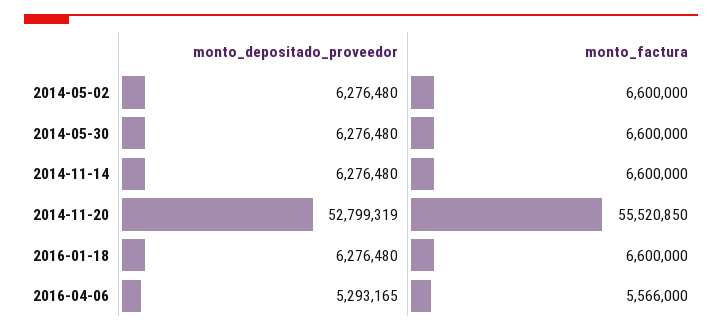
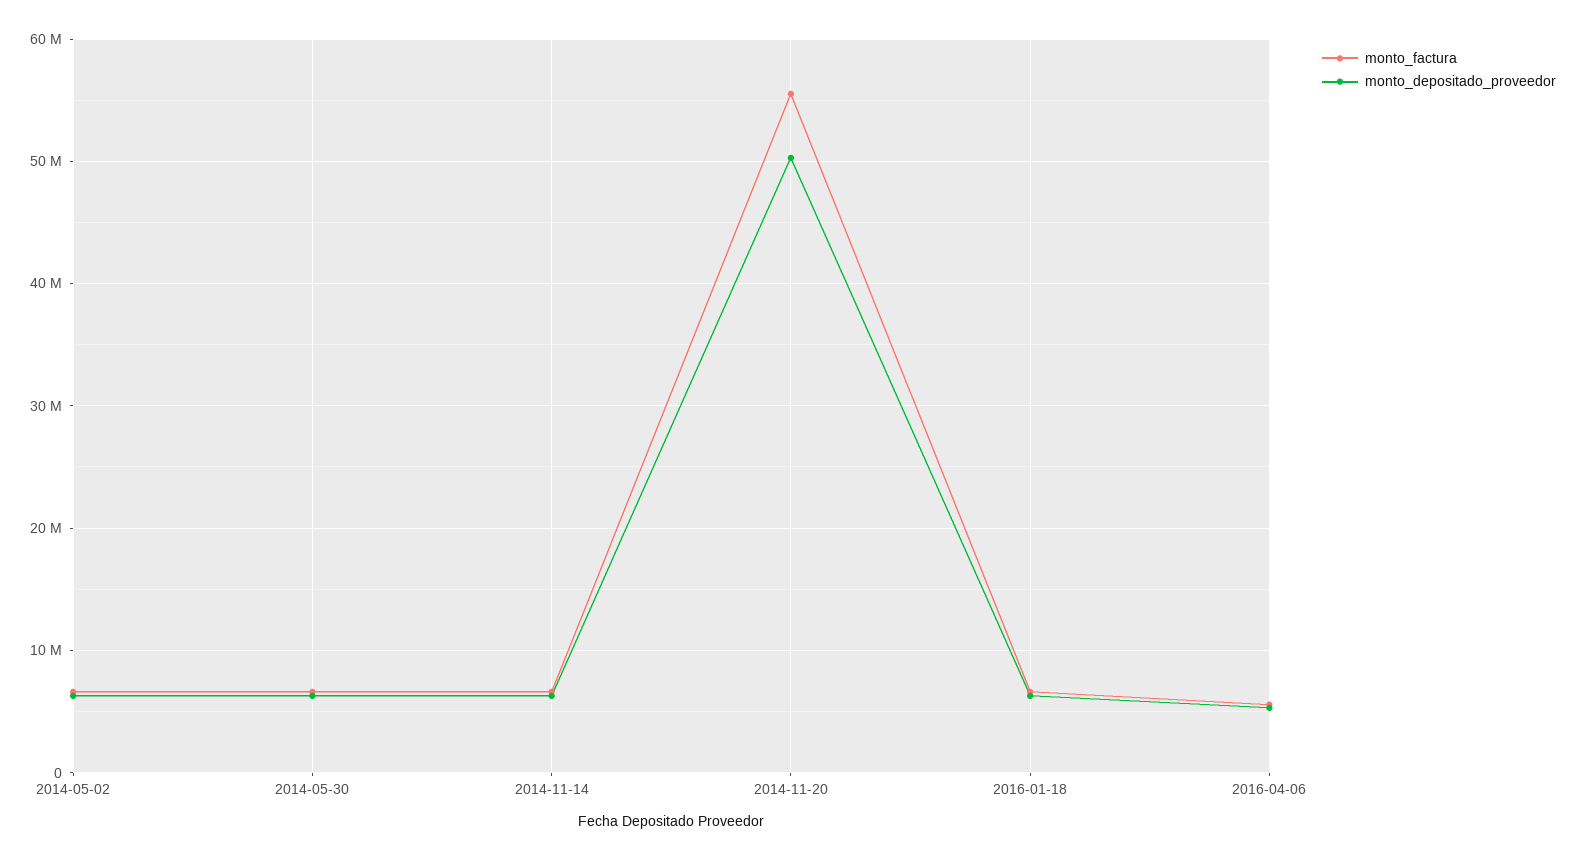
monto_depositado_proveedor, 2014-11-20: 52799319 -> 50000000

